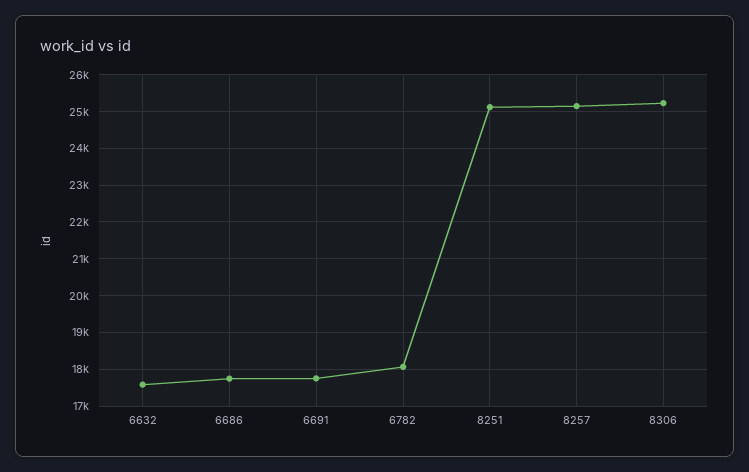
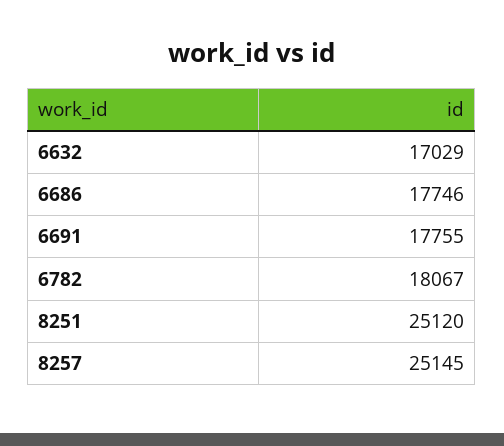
6632: 17600 -> 17029
8306: 25200 -> none

